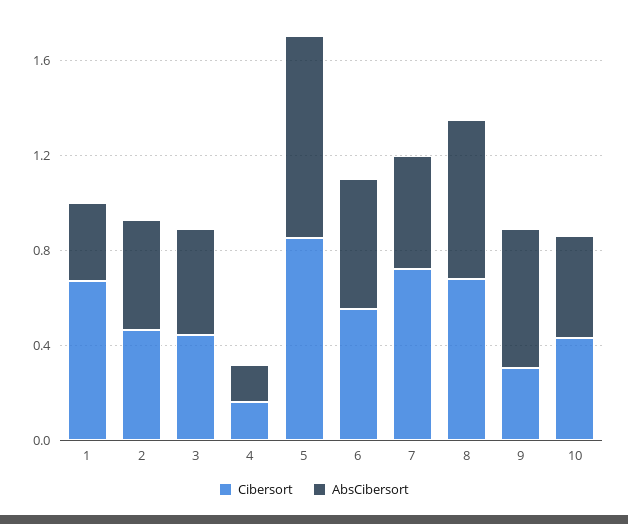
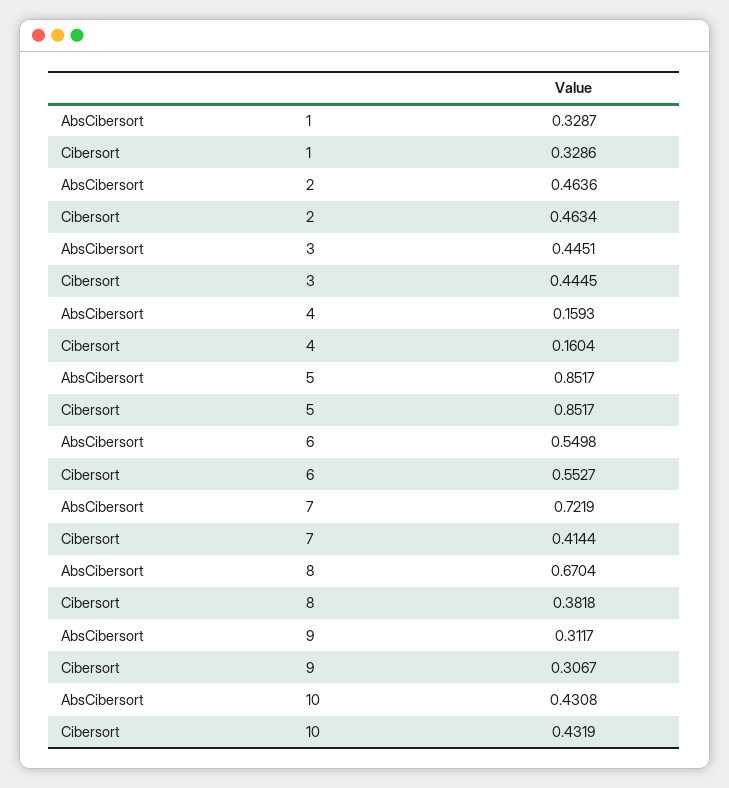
Cibersort, 1: 0.7 -> 0.3286
Cibersort, 7: 0.7 -> 0.4144
AbsCibersort, 7: 0.5 -> 0.7219
Cibersort, 8: 0.7 -> 0.3818
AbsCibersort, 9: 0.6 -> 0.3117

